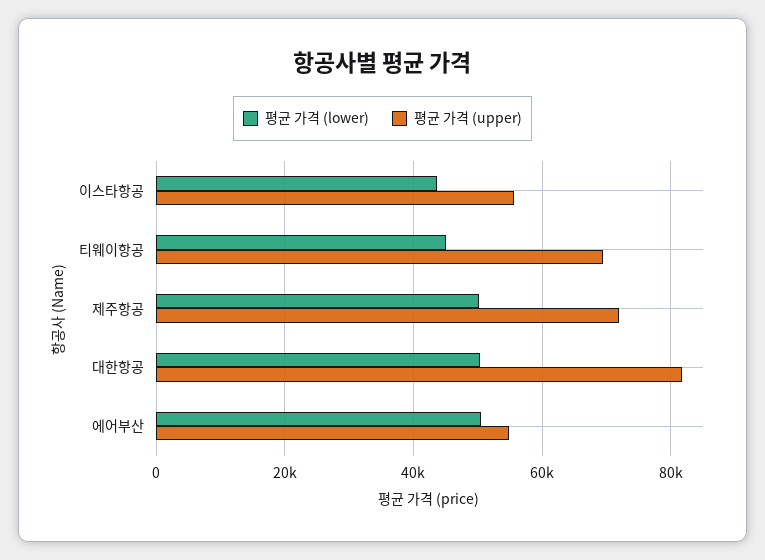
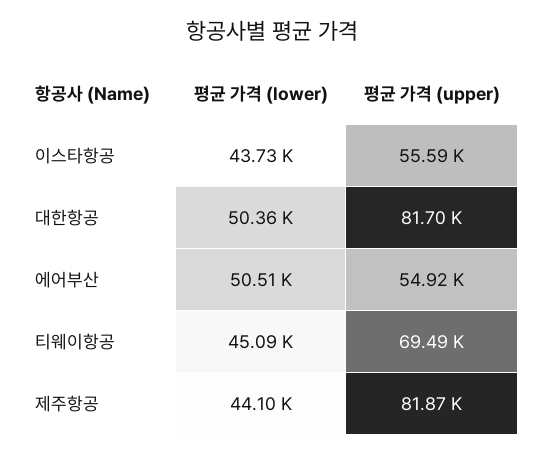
평균 가격 (lower), 제주항공: 50000 -> 44100
평균 가격 (upper), 제주항공: 72000 -> 81870

